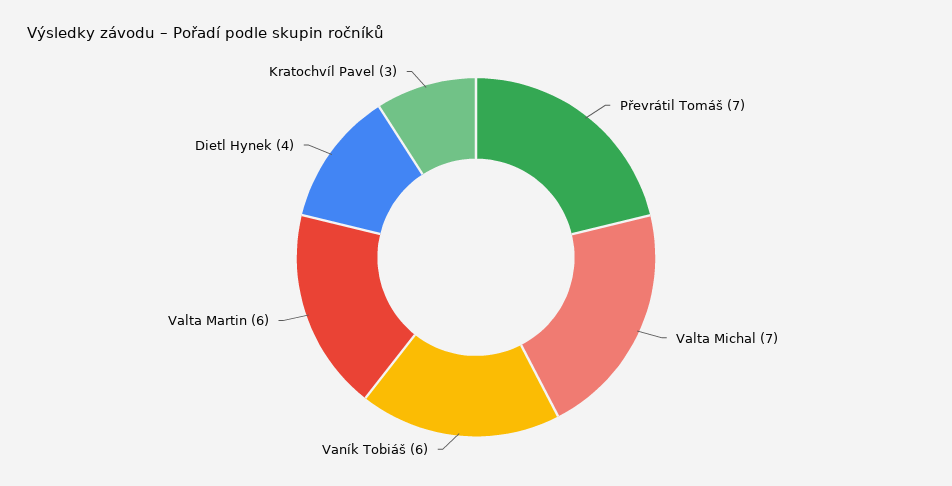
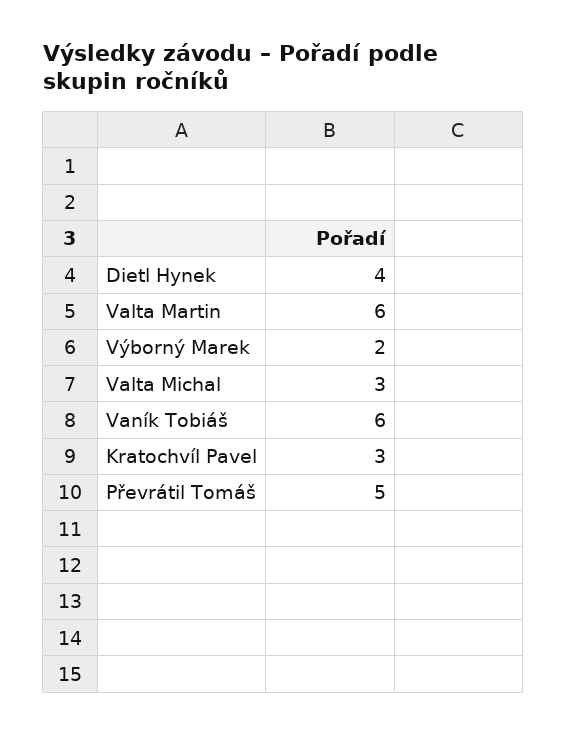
Převrátil Tomáš: 7 -> 5
Valta Michal: 7 -> 3
Výborný Marek: none -> 2

